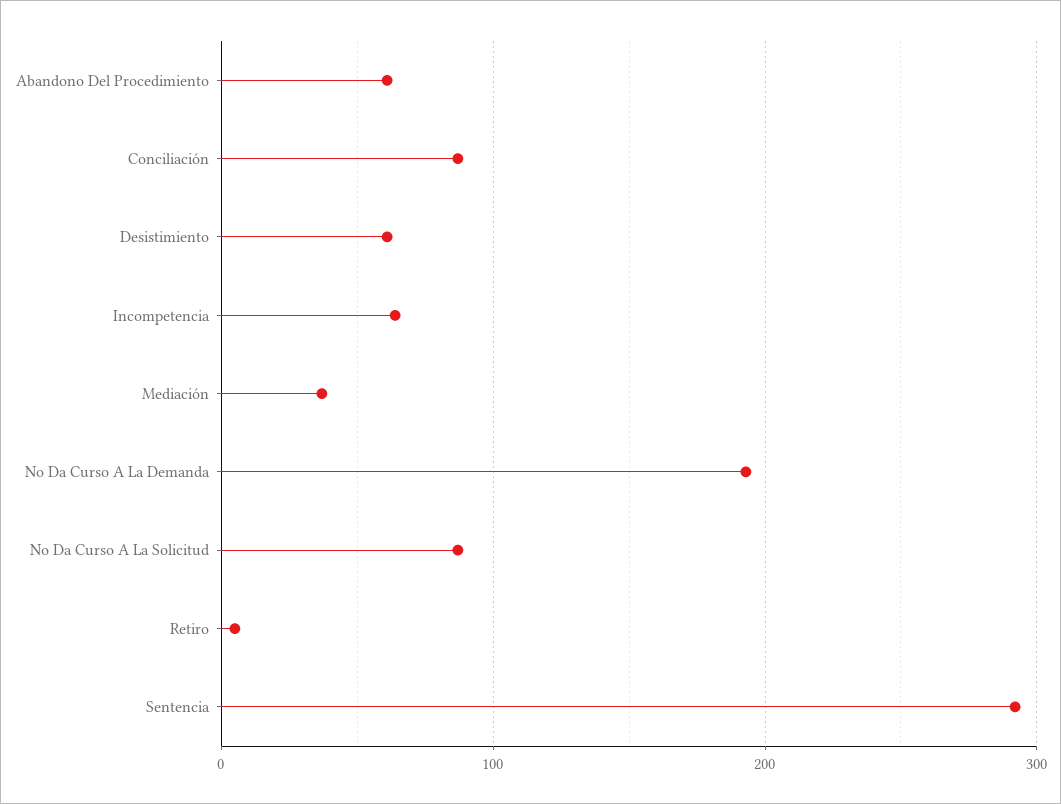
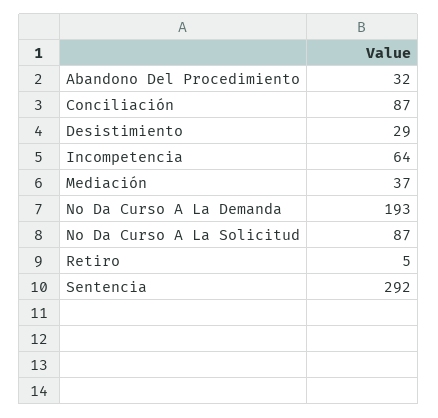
Abandono Del Procedimiento: 60 -> 32
Desistimiento: 60 -> 29

